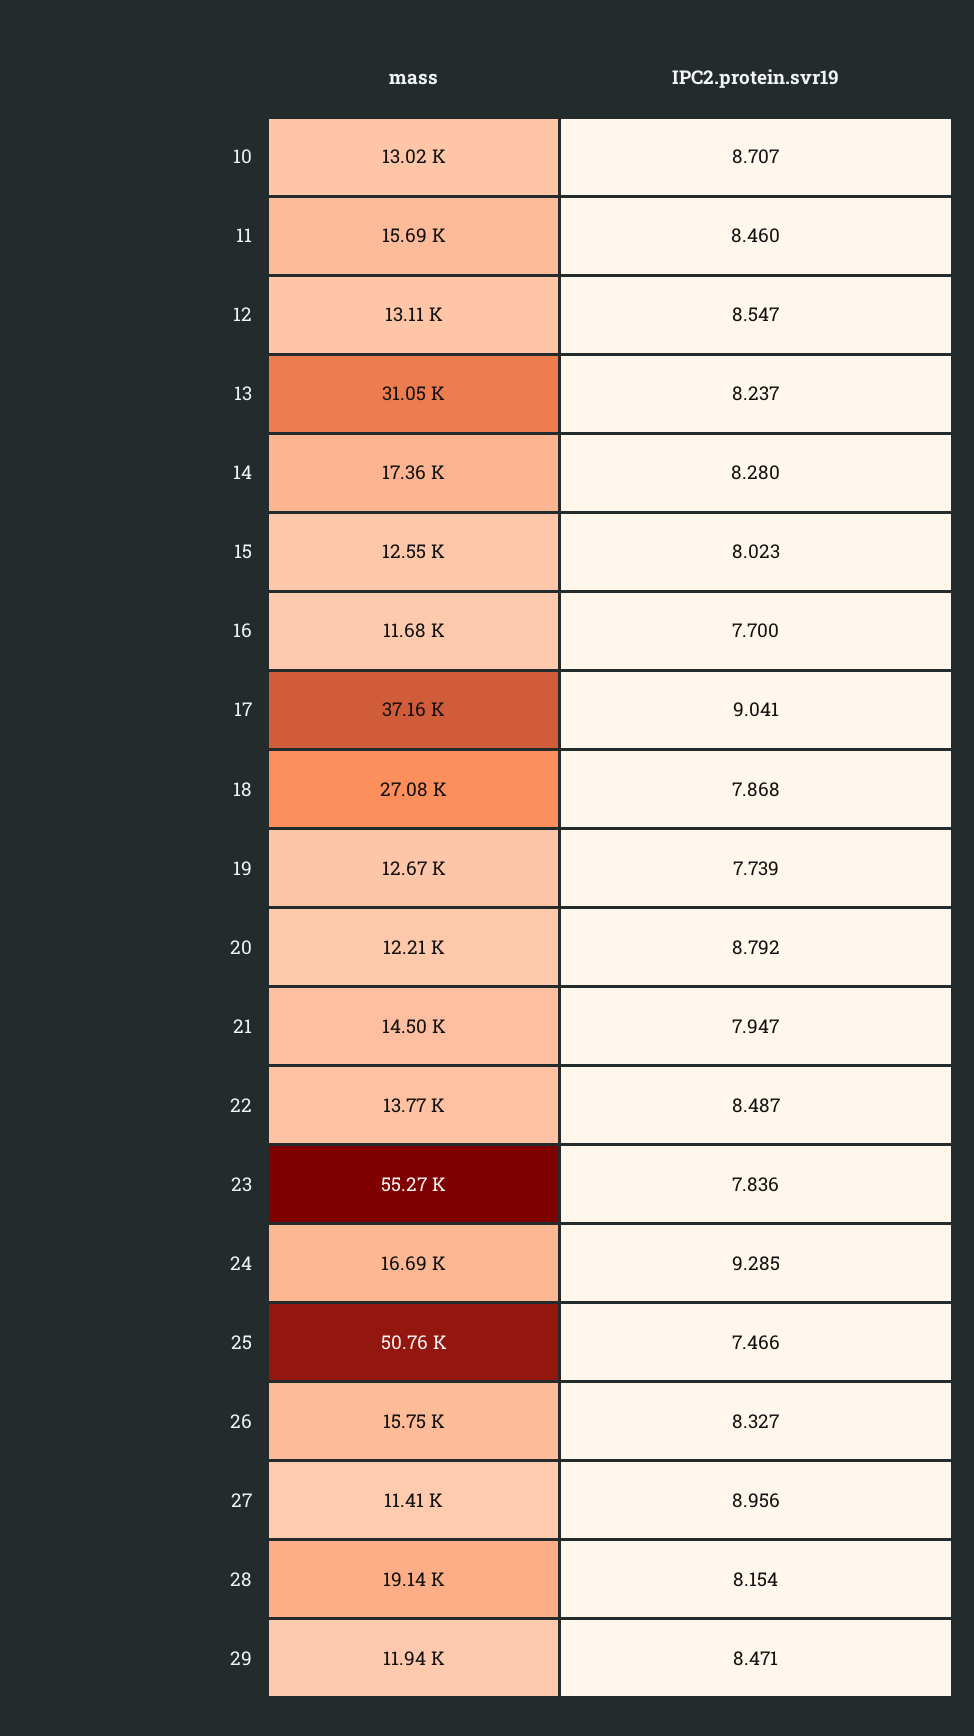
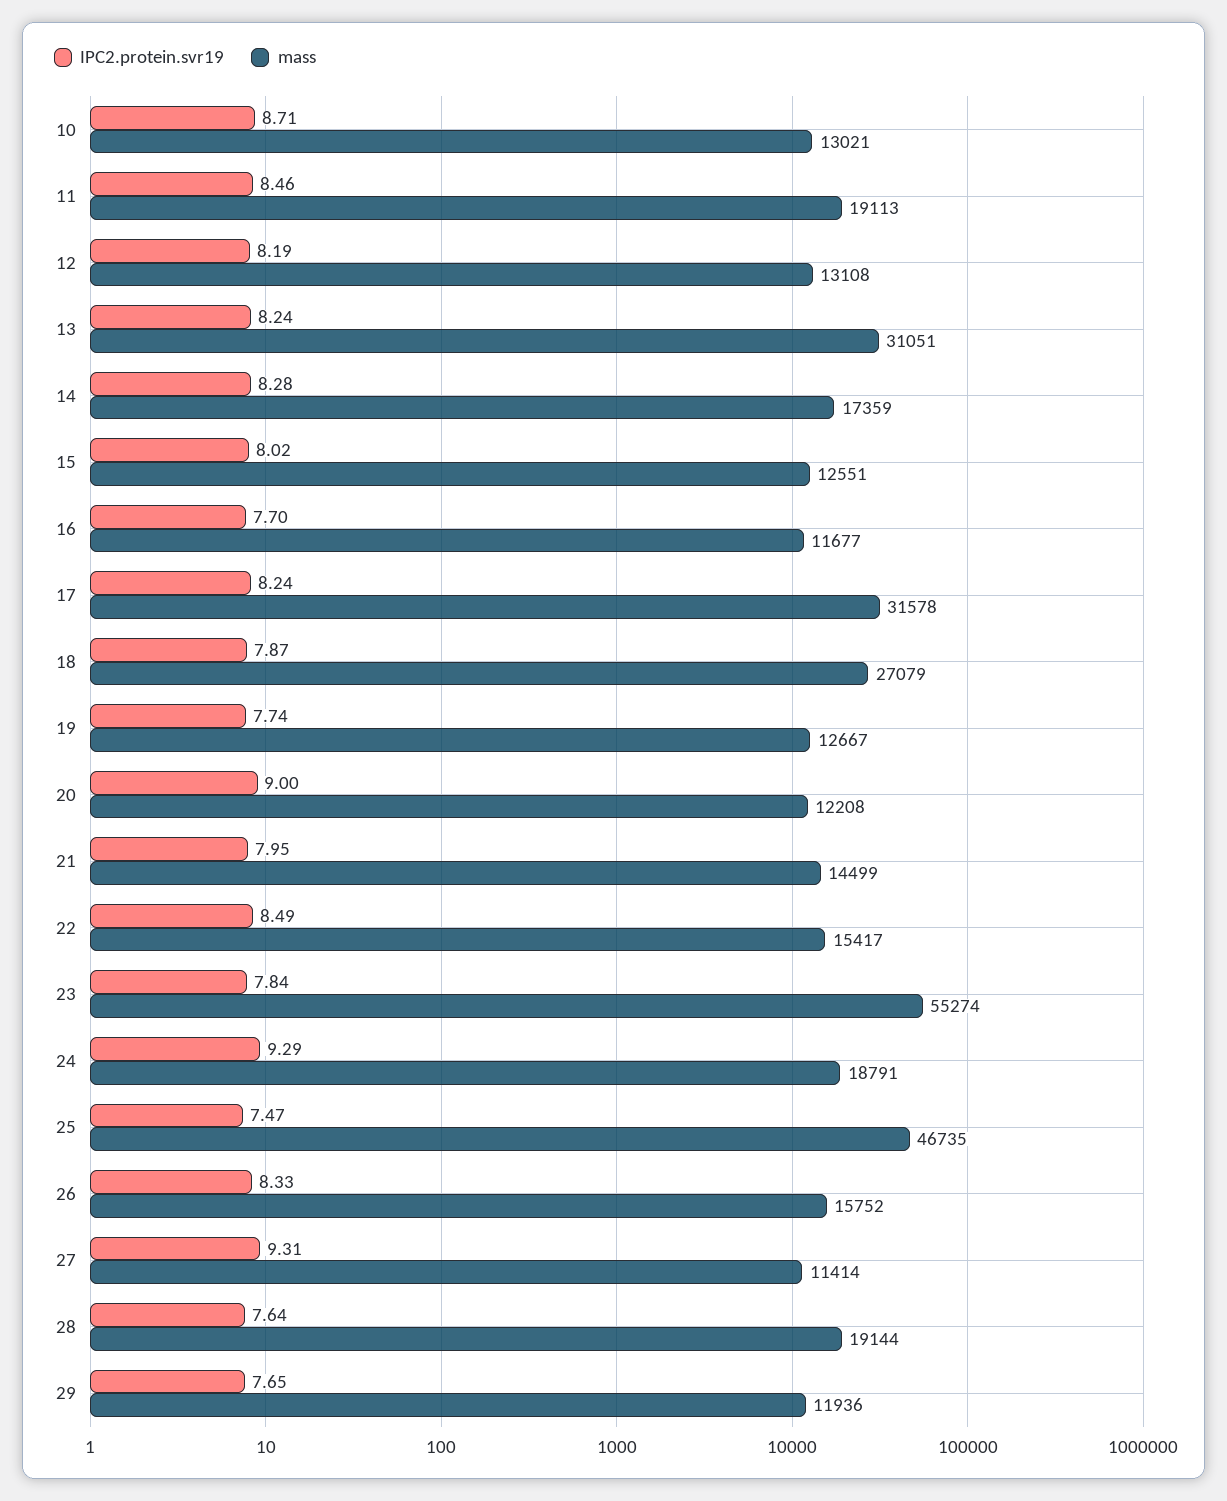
mass, 11: 15690 -> 19113
IPC2.protein.svr19, 12: 8.547 -> 8.19
mass, 17: 37160 -> 31578
IPC2.protein.svr19, 17: 9.041 -> 8.24
IPC2.protein.svr19, 20: 8.792 -> 9
mass, 22: 13770 -> 15417
mass, 24: 16690 -> 18791
mass, 25: 50760 -> 46735
IPC2.protein.svr19, 27: 8.956 -> 9.31
IPC2.protein.svr19, 28: 8.154 -> 7.64
IPC2.protein.svr19, 29: 8.471 -> 7.65

